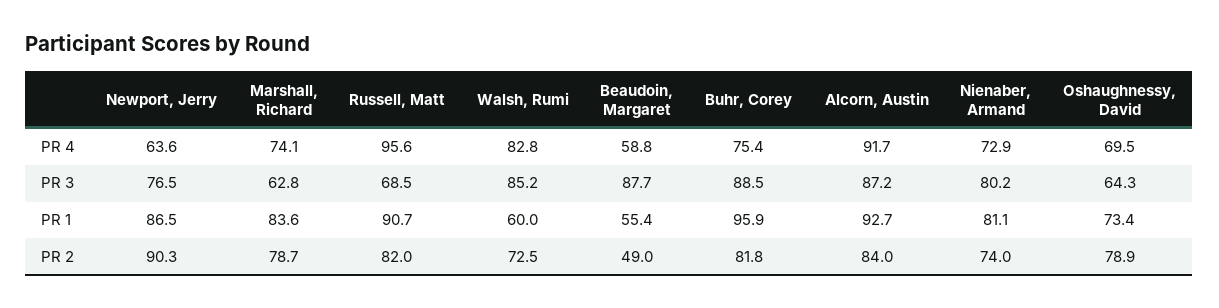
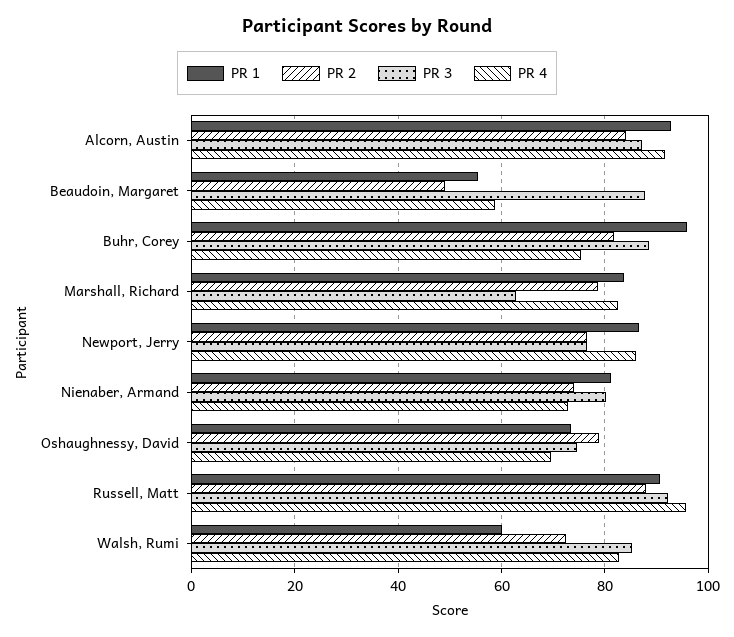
PR 4, Newport, Jerry: 63.6 -> 86
PR 4, Marshall, Richard: 74.1 -> 82
PR 3, Russell, Matt: 68.5 -> 92
PR 3, Oshaughnessy, David: 64.3 -> 74
PR 2, Newport, Jerry: 90.3 -> 76
PR 2, Russell, Matt: 82 -> 88

